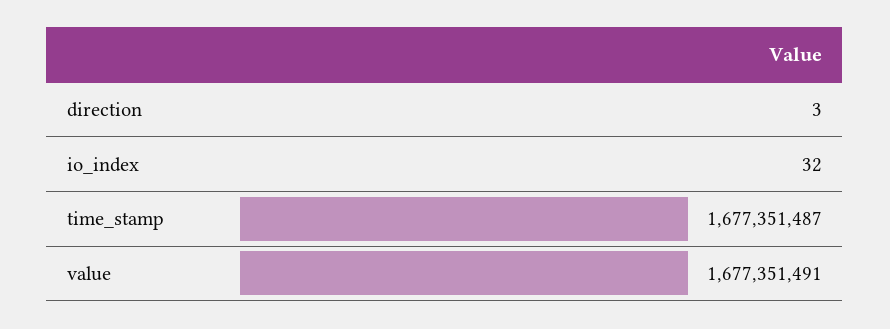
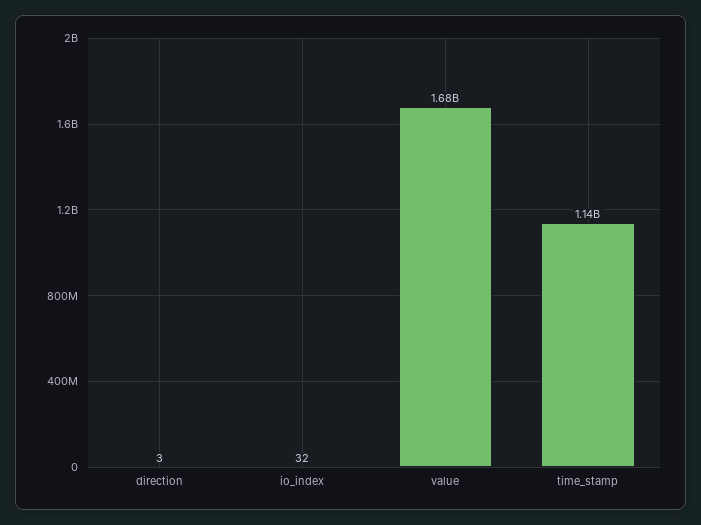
time_stamp: 1677351487 -> 1140000000

